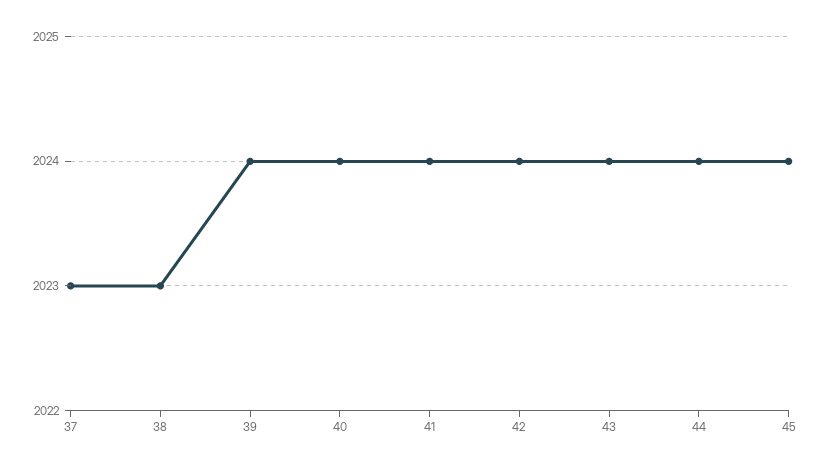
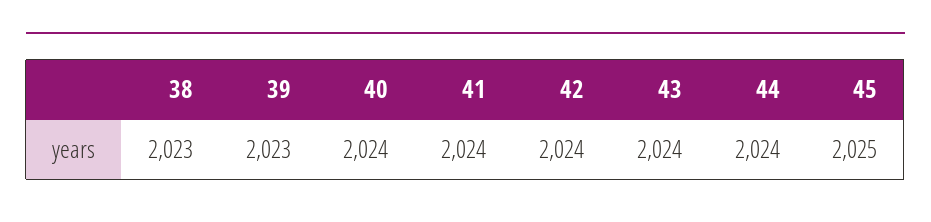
37: 2023 -> none
39: 2024 -> 2023
45: 2024 -> 2025

